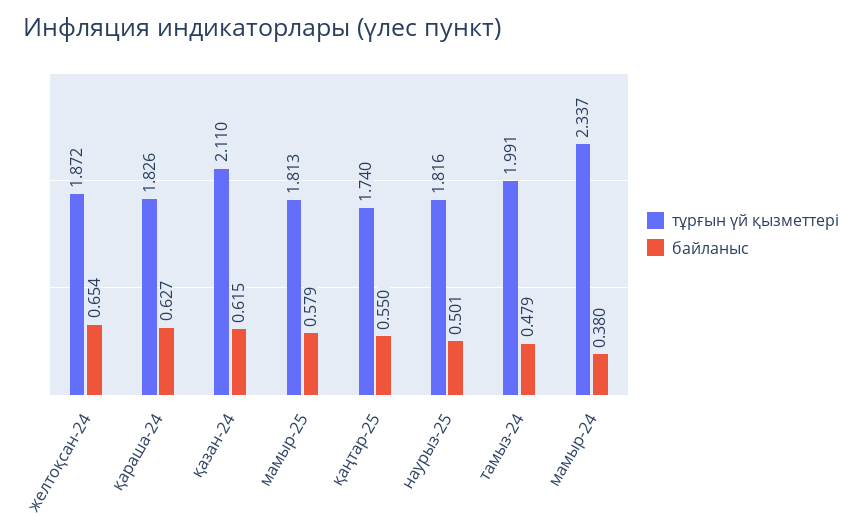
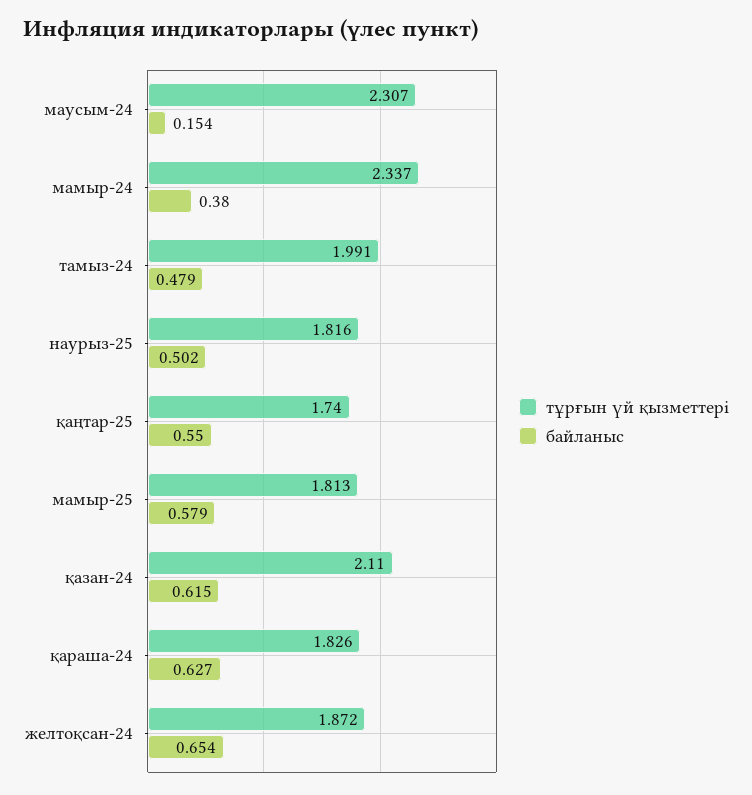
байланыс, наурыз-25: 0.501 -> 0.502
тұрғын үй қызметтері, маусым-24: none -> 2.307
байланыс, маусым-24: none -> 0.154

